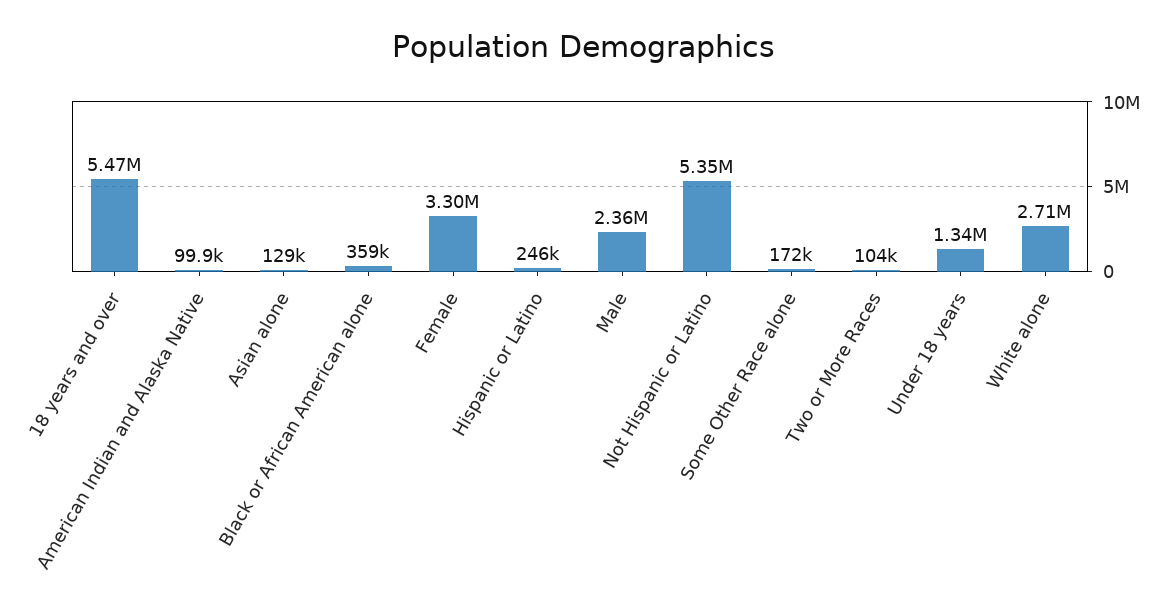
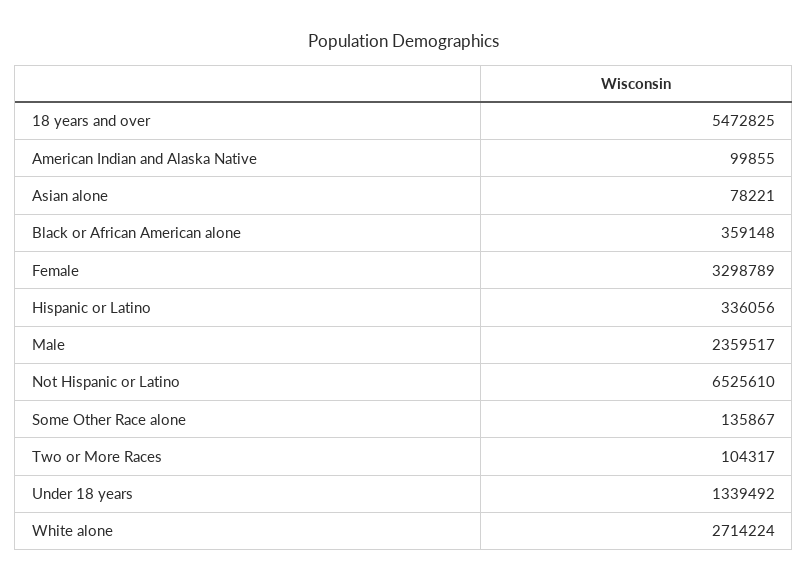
Asian alone: 129000 -> 78221
Hispanic or Latino: 246000 -> 336056
Not Hispanic or Latino: 5350000 -> 6525610
Some Other Race alone: 172000 -> 135867

